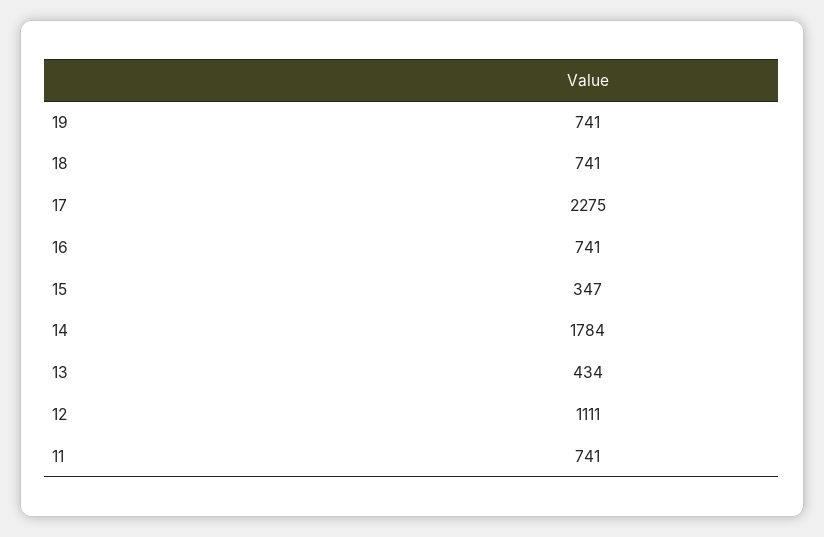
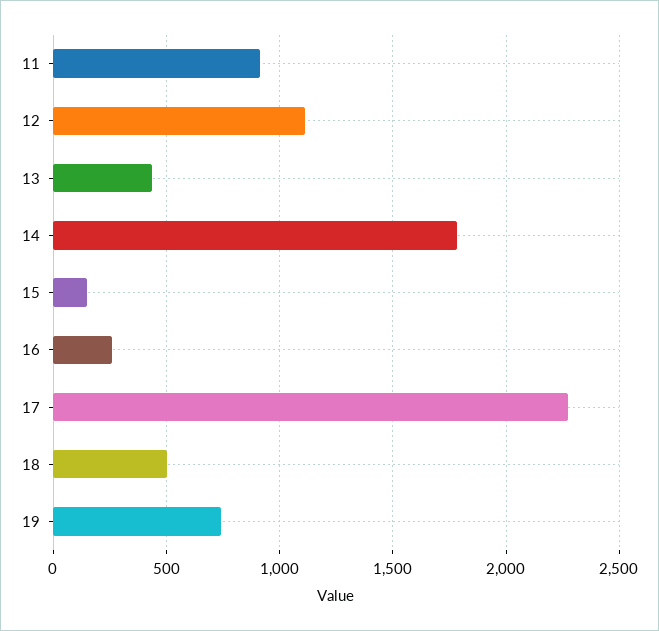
18: 741 -> 500
16: 741 -> 250
15: 347 -> 150
11: 741 -> 900

